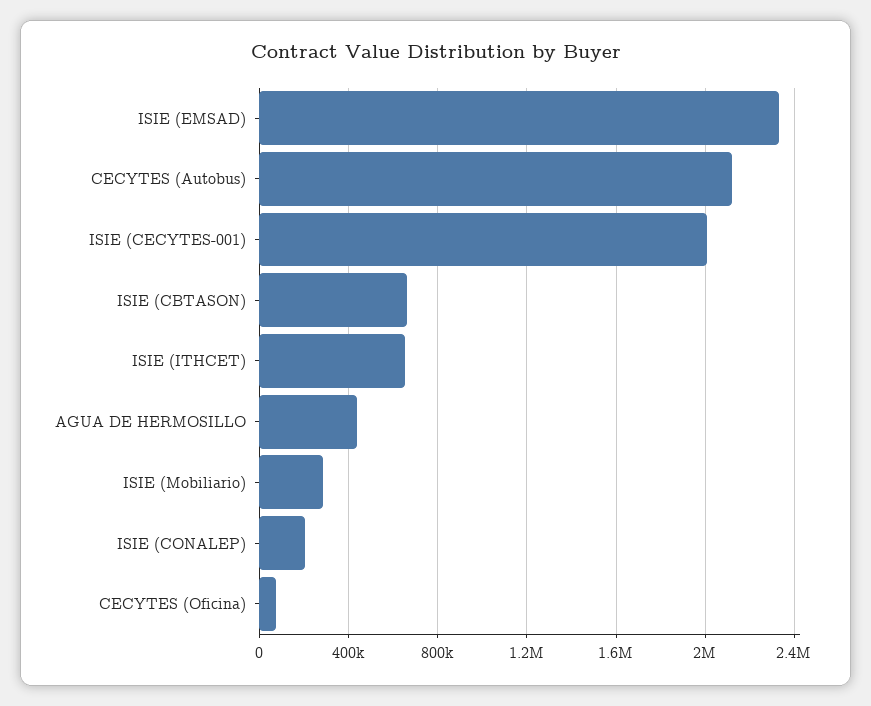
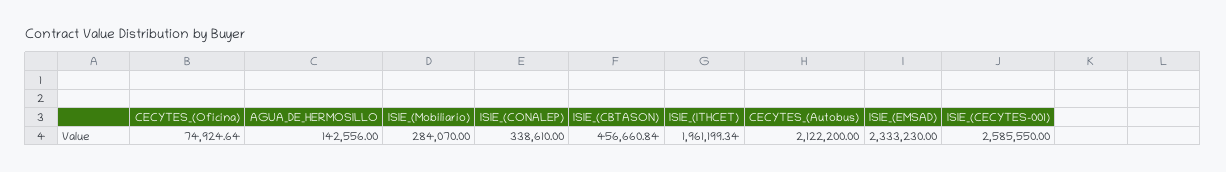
ISIE (CECYTES-001): 2000000 -> 2585550
ISIE (CBTASON): 650000 -> 456660.84
ISIE (ITHCET): 650000 -> 1961199.34
AGUA DE HERMOSILLO: 450000 -> 142556
ISIE (CONALEP): 200000 -> 338610

